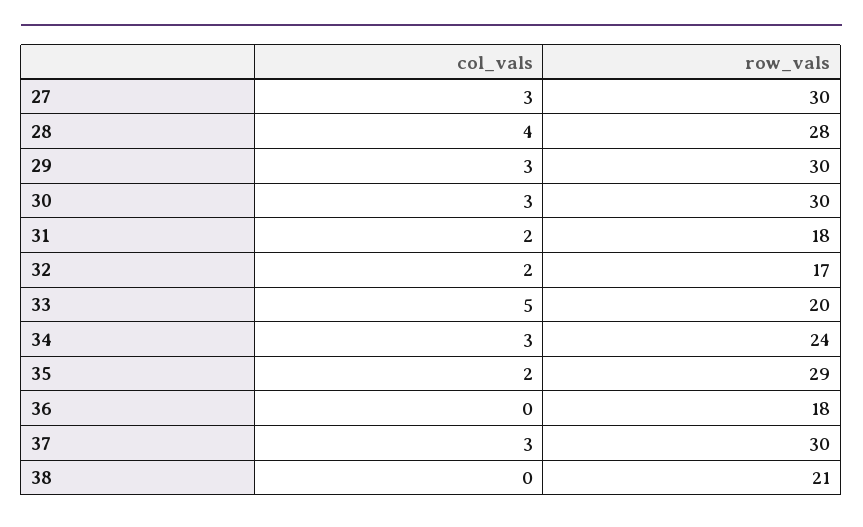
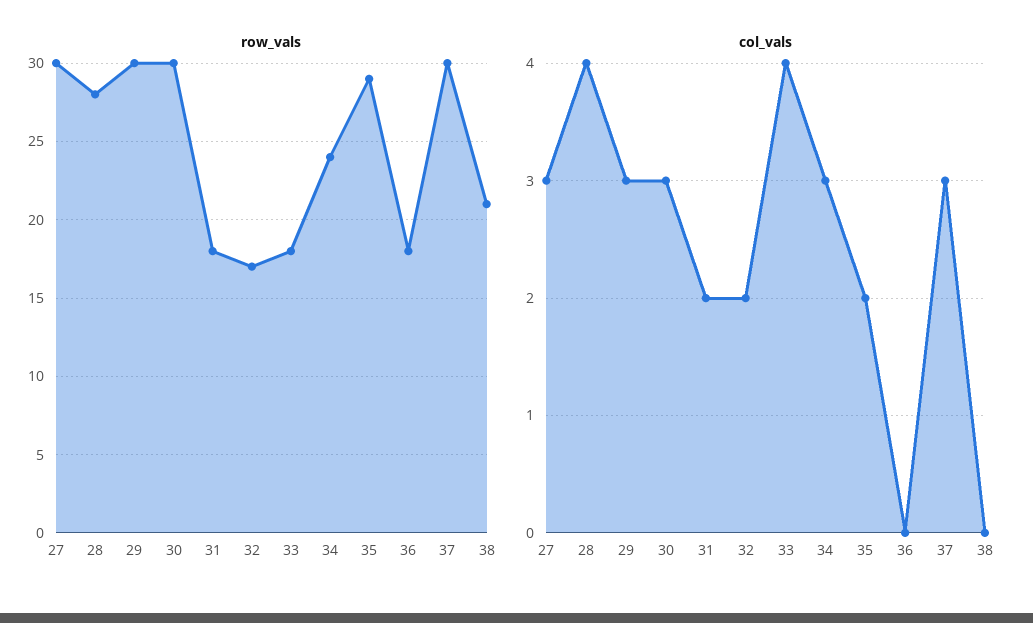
col_vals, 33: 5 -> 4
row_vals, 33: 20 -> 18

